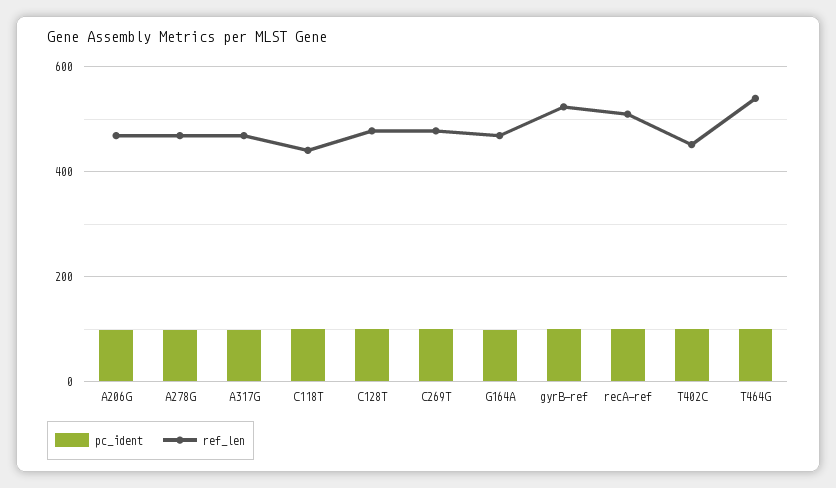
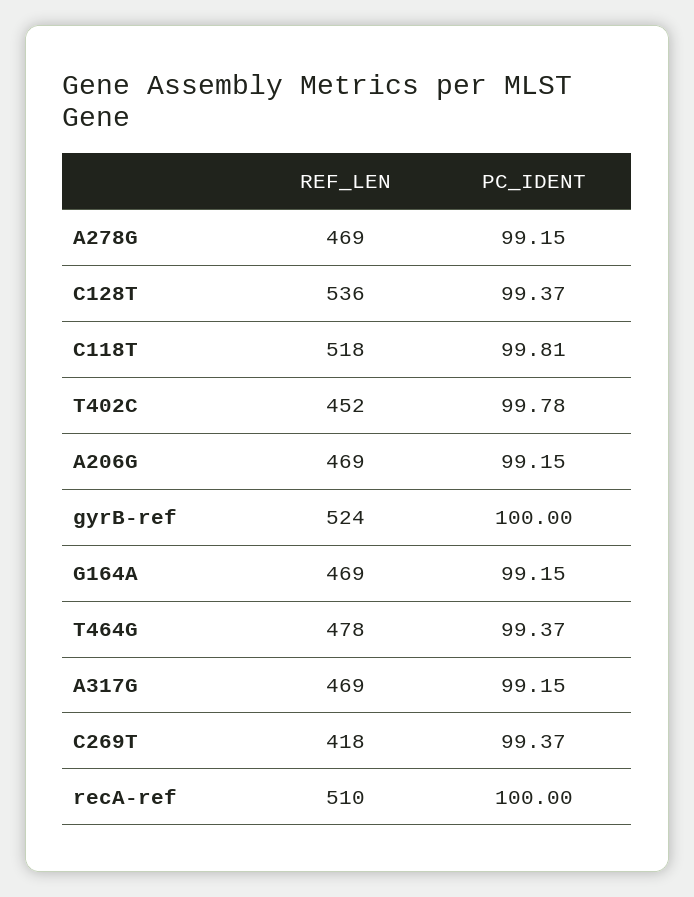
ref_len, C118T: 440 -> 518
ref_len, C128T: 480 -> 536
ref_len, C269T: 480 -> 418
ref_len, T464G: 540 -> 478

